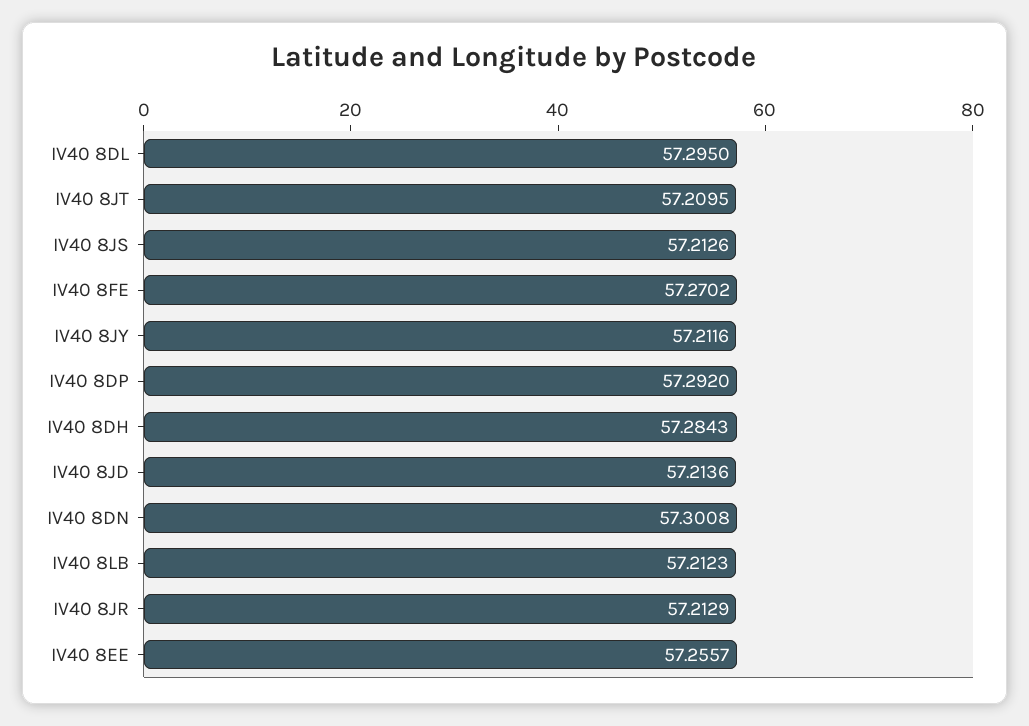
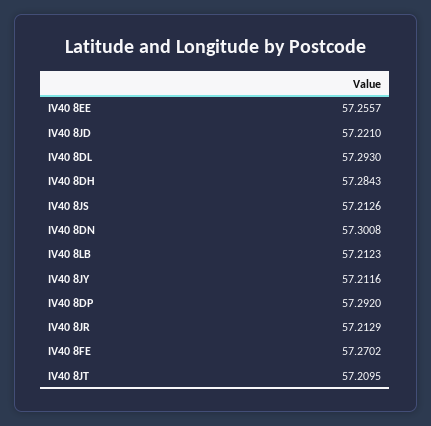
IV40 8DL: 57.295 -> 57.293
IV40 8JD: 57.2136 -> 57.221

